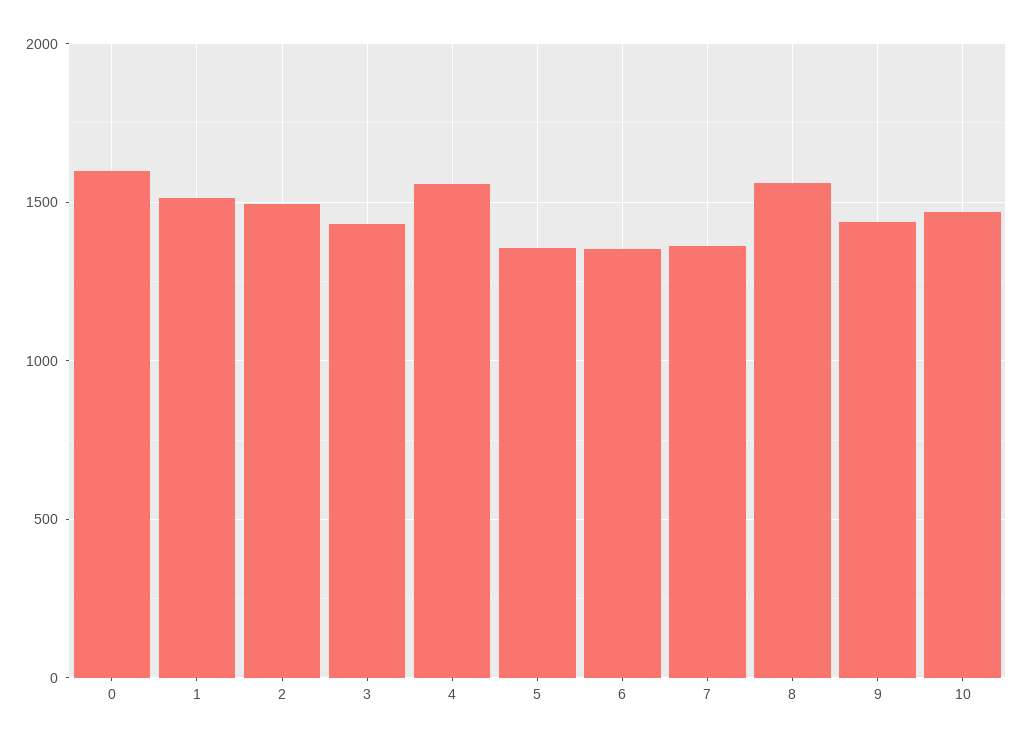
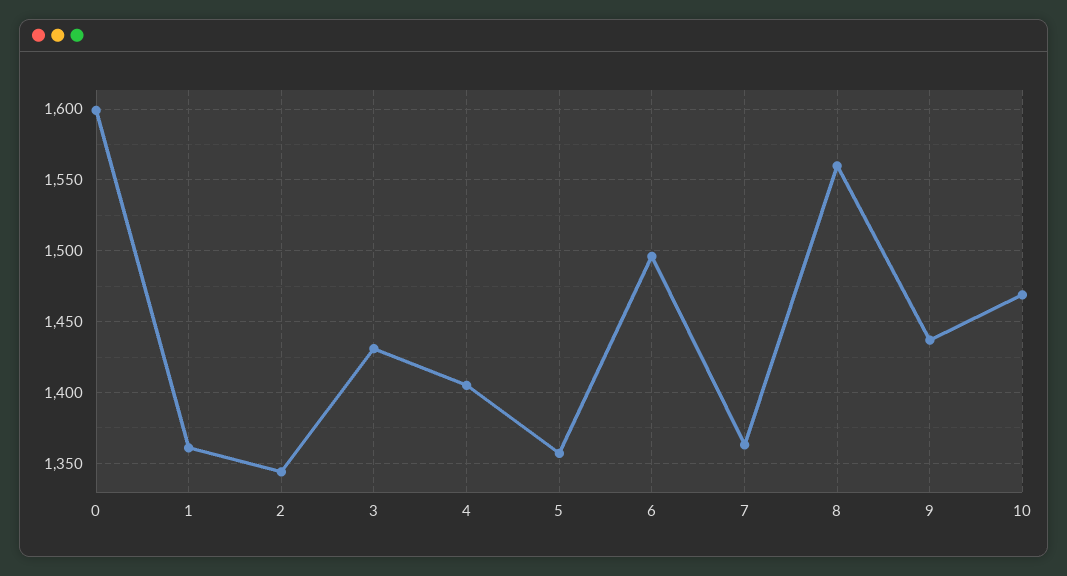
1: 1500 -> 1360
2: 1500 -> 1345
4: 1550 -> 1405
6: 1350 -> 1495

